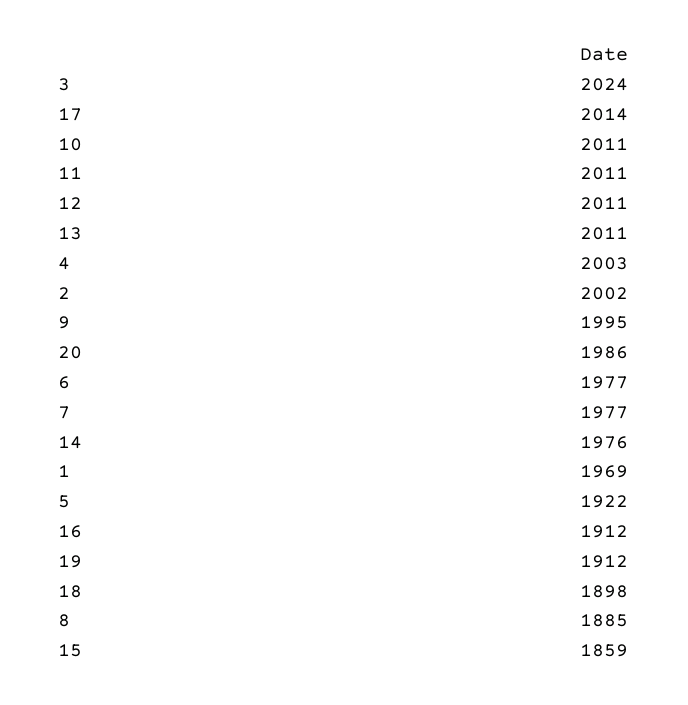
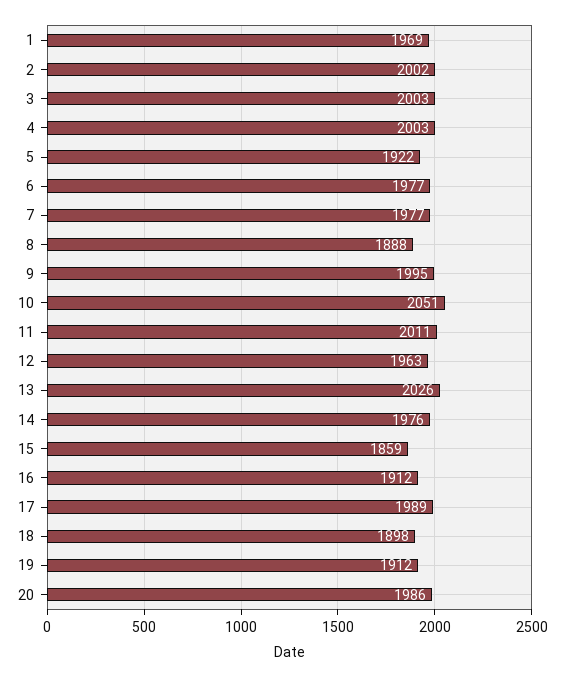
3: 2024 -> 2003
17: 2014 -> 1989
10: 2011 -> 2051
12: 2011 -> 1963
13: 2011 -> 2026
8: 1885 -> 1888

